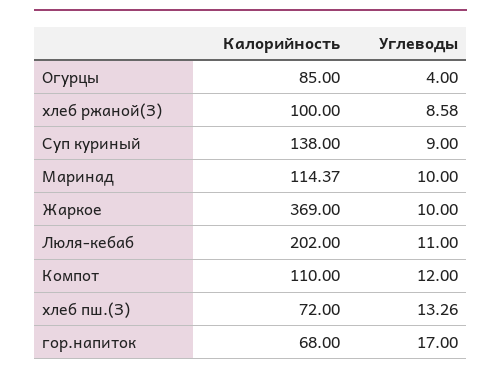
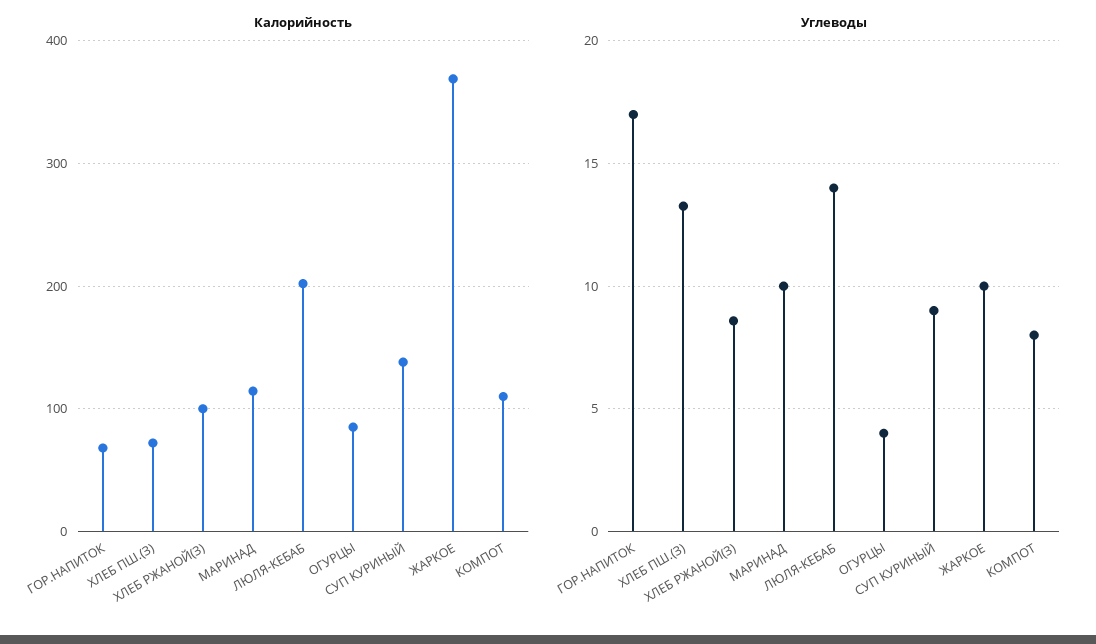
Углеводы, Люля-кебаб: 11 -> 14
Углеводы, Компот: 12 -> 8

